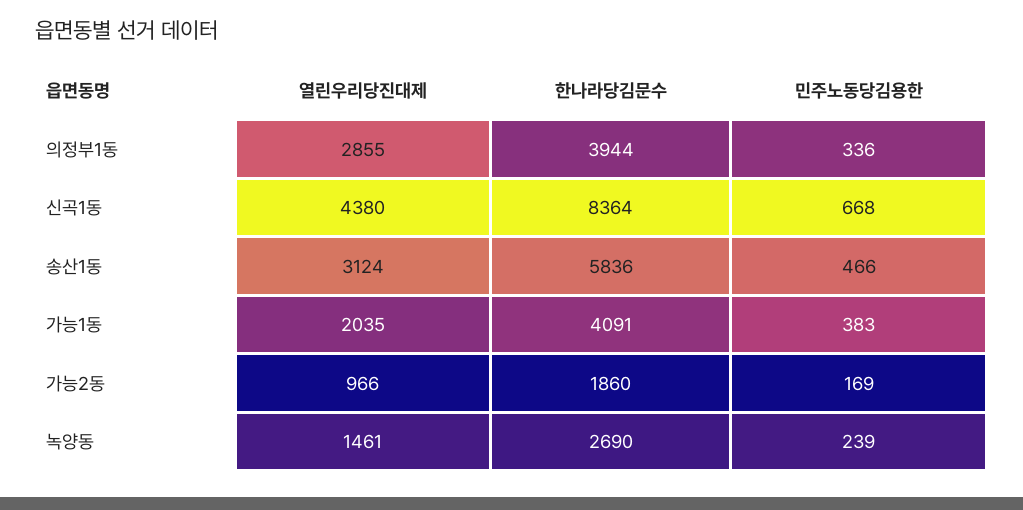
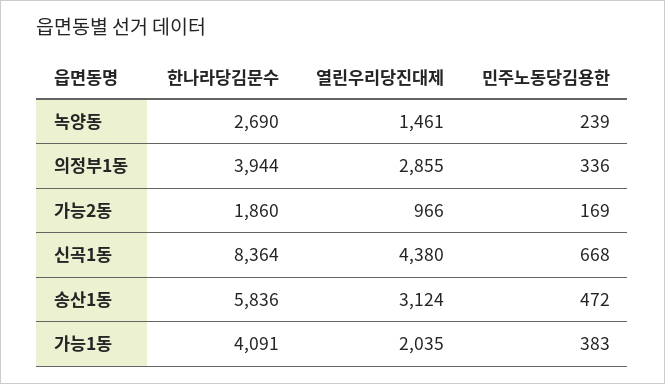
민주노동당김용한, 송산1동: 466 -> 472

